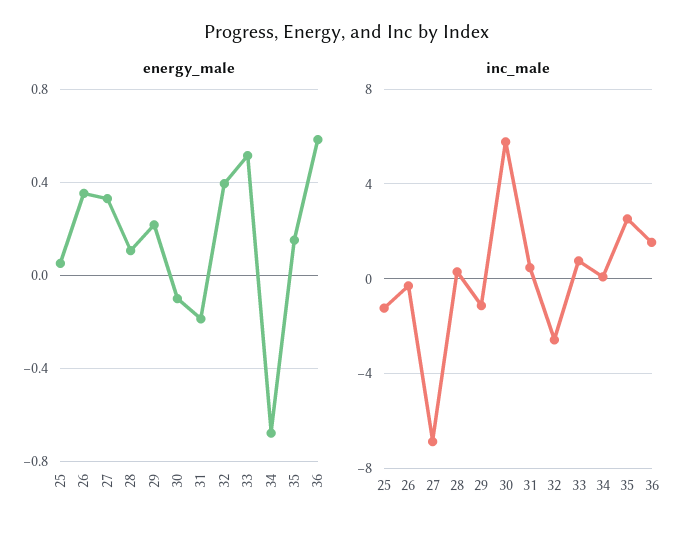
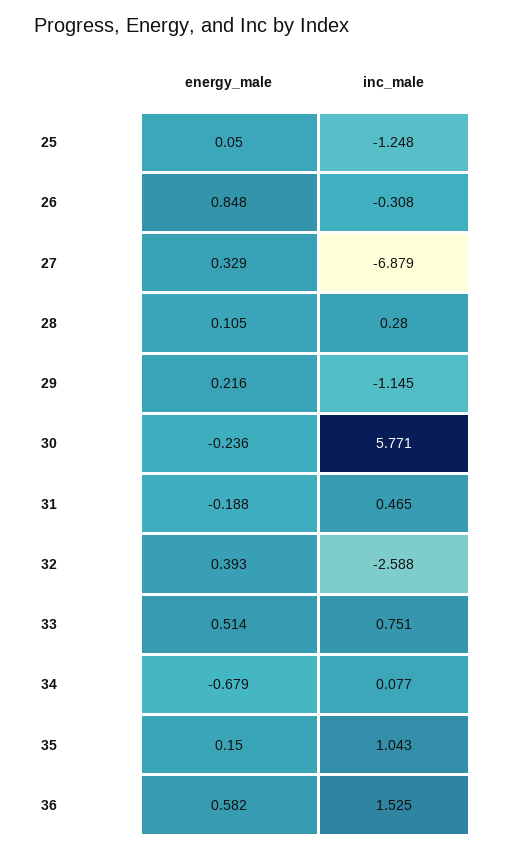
energy_male, 26: 0.35 -> 0.848
energy_male, 30: -0.1 -> -0.236
inc_male, 35: 2.5 -> 1.043

